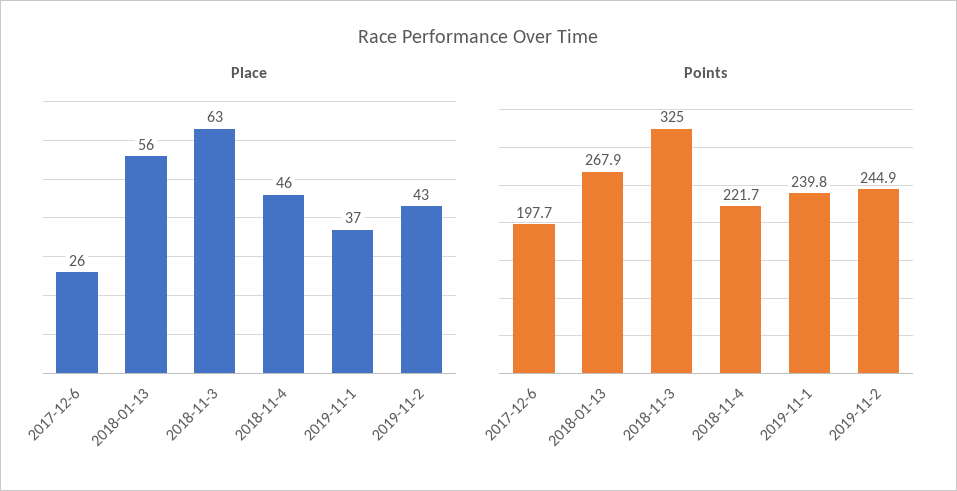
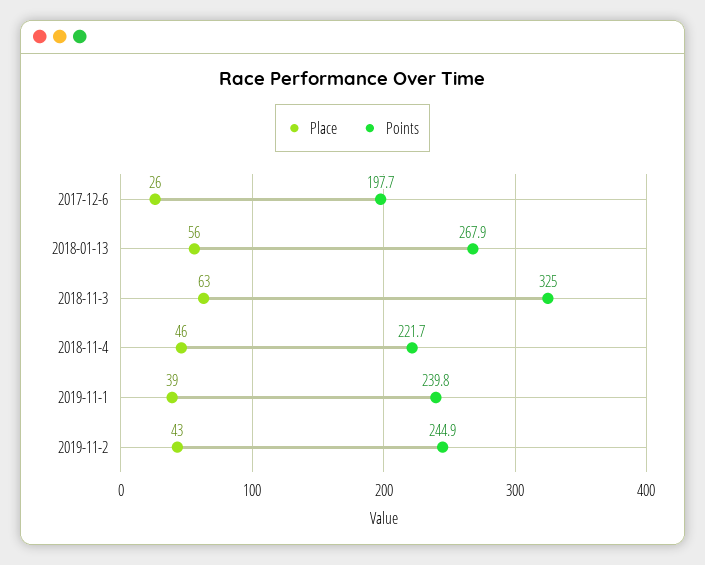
Place, 2019-11-1: 37 -> 39

